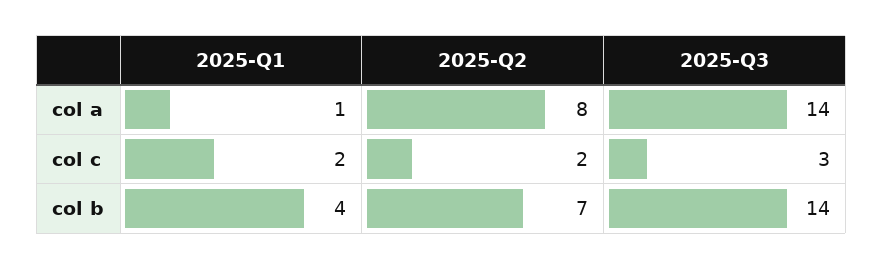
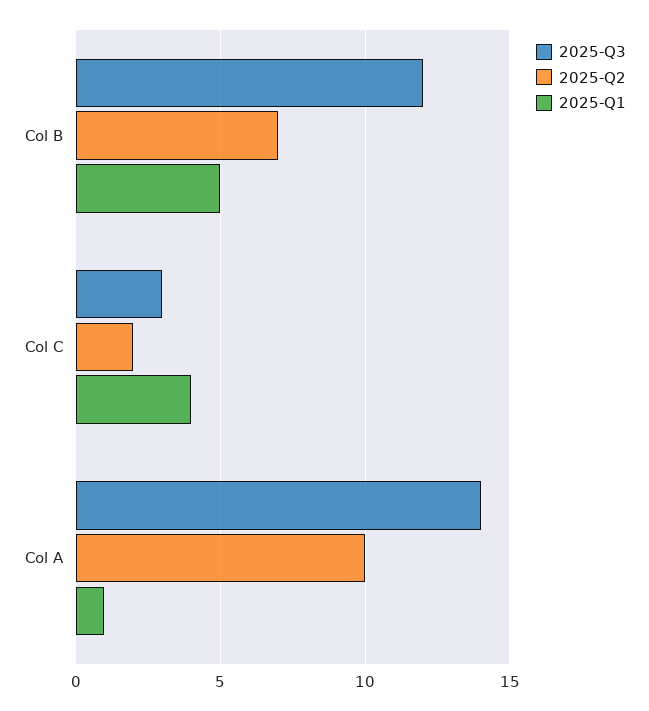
2025-Q2, col a: 8 -> 10
2025-Q1, col c: 2 -> 4
2025-Q1, col b: 4 -> 5
2025-Q3, col b: 14 -> 12

